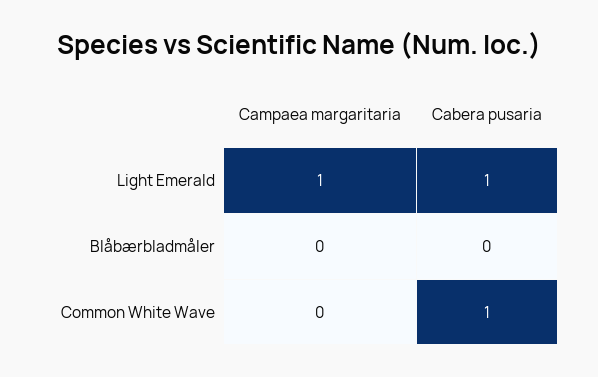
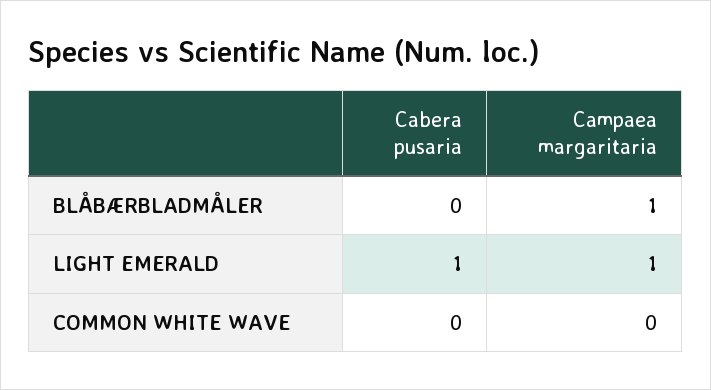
Campaea margaritaria, Blåbærbladmåler: 0 -> 1
Cabera pusaria, Common White Wave: 1 -> 0

